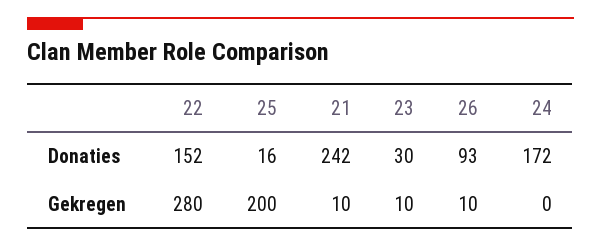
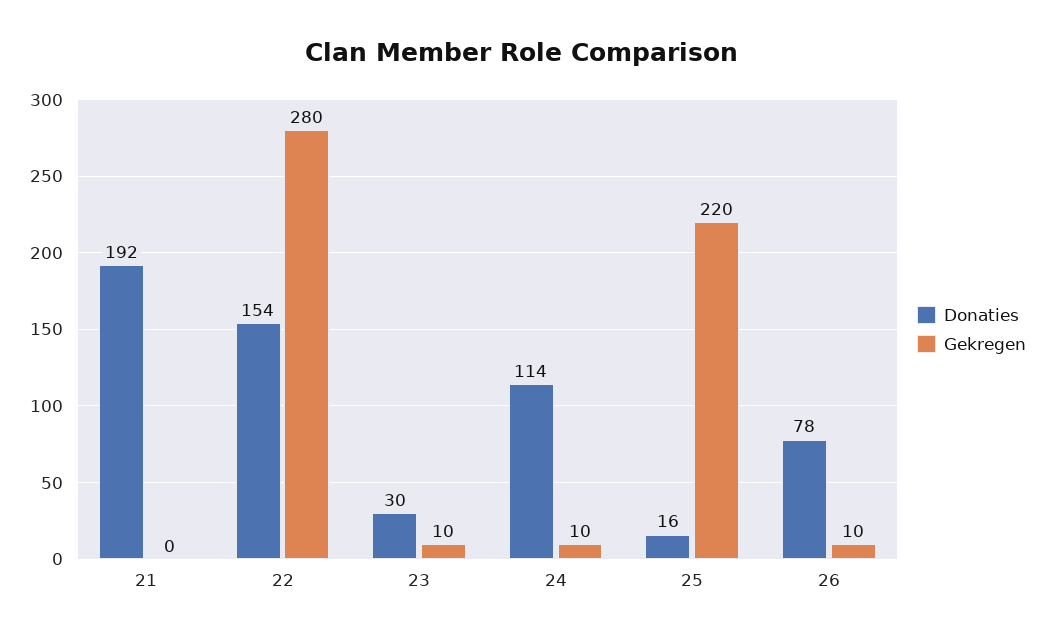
Donaties, 22: 152 -> 154
Donaties, 21: 242 -> 192
Donaties, 26: 93 -> 78
Donaties, 24: 172 -> 114
Gekregen, 25: 200 -> 220
Gekregen, 21: 10 -> 0
Gekregen, 24: 0 -> 10

